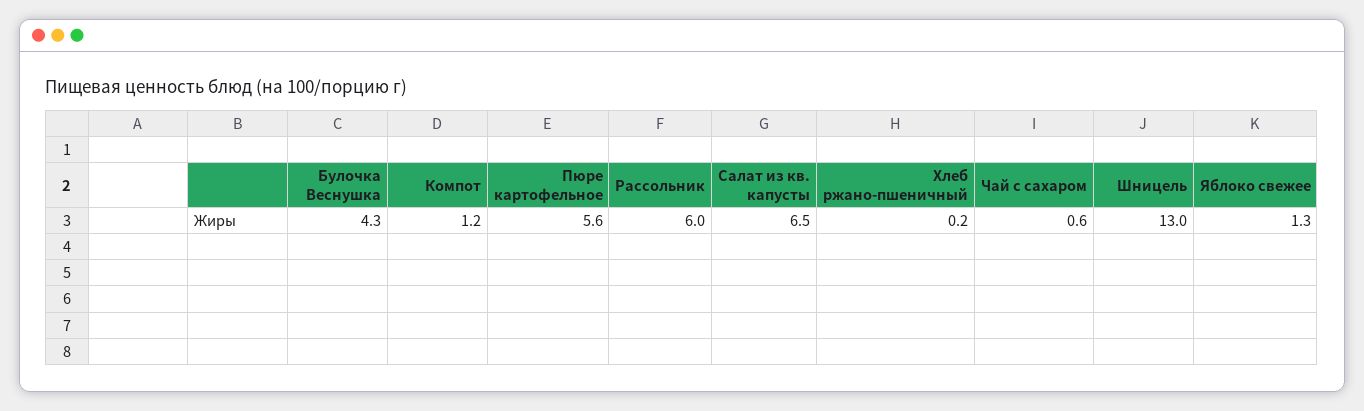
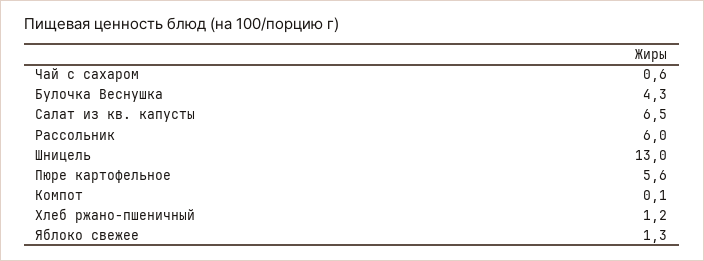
Компот: 1.2 -> 0.1
Хлеб ржано-пшеничный: 0.2 -> 1.2

